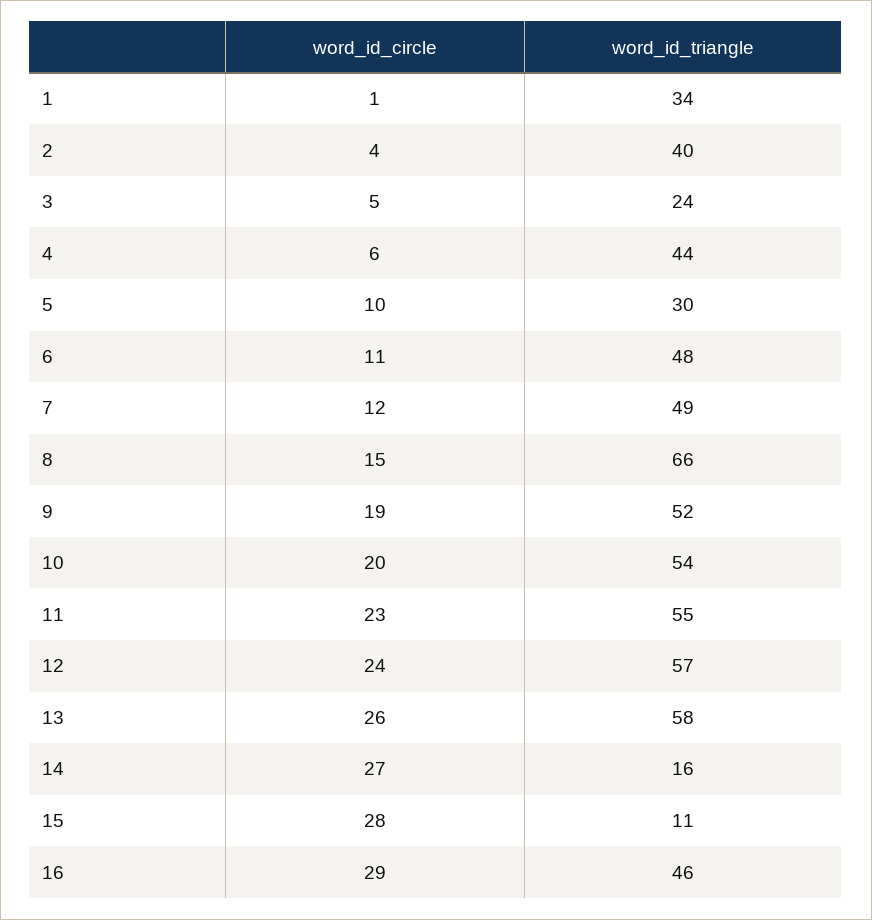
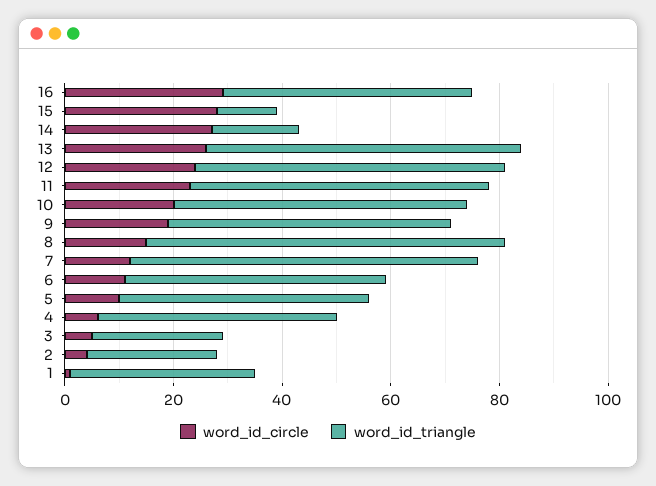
word_id_triangle, 2: 40 -> 25
word_id_triangle, 5: 30 -> 45
word_id_triangle, 7: 49 -> 65

